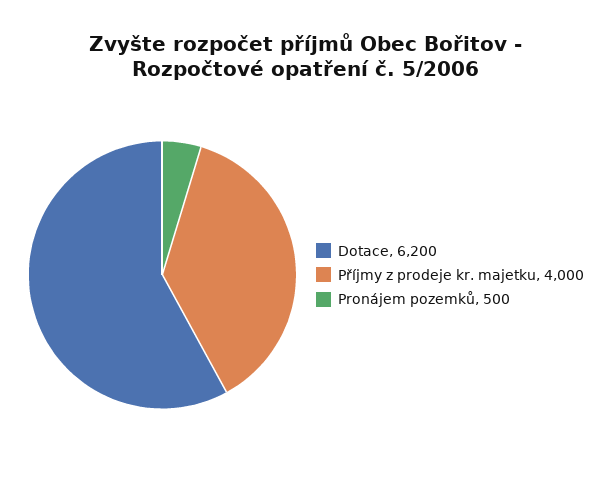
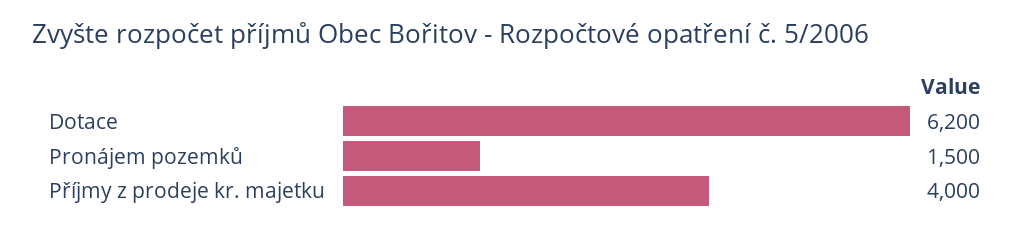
Pronájem pozemků: 500 -> 1500

